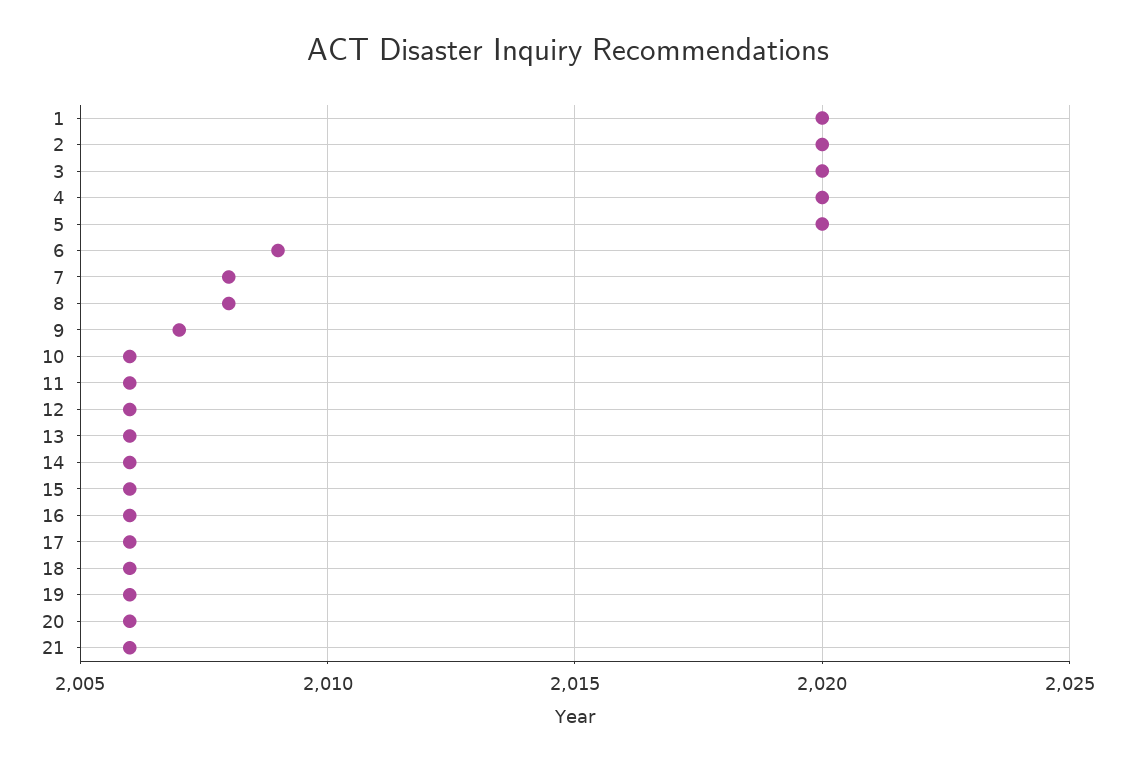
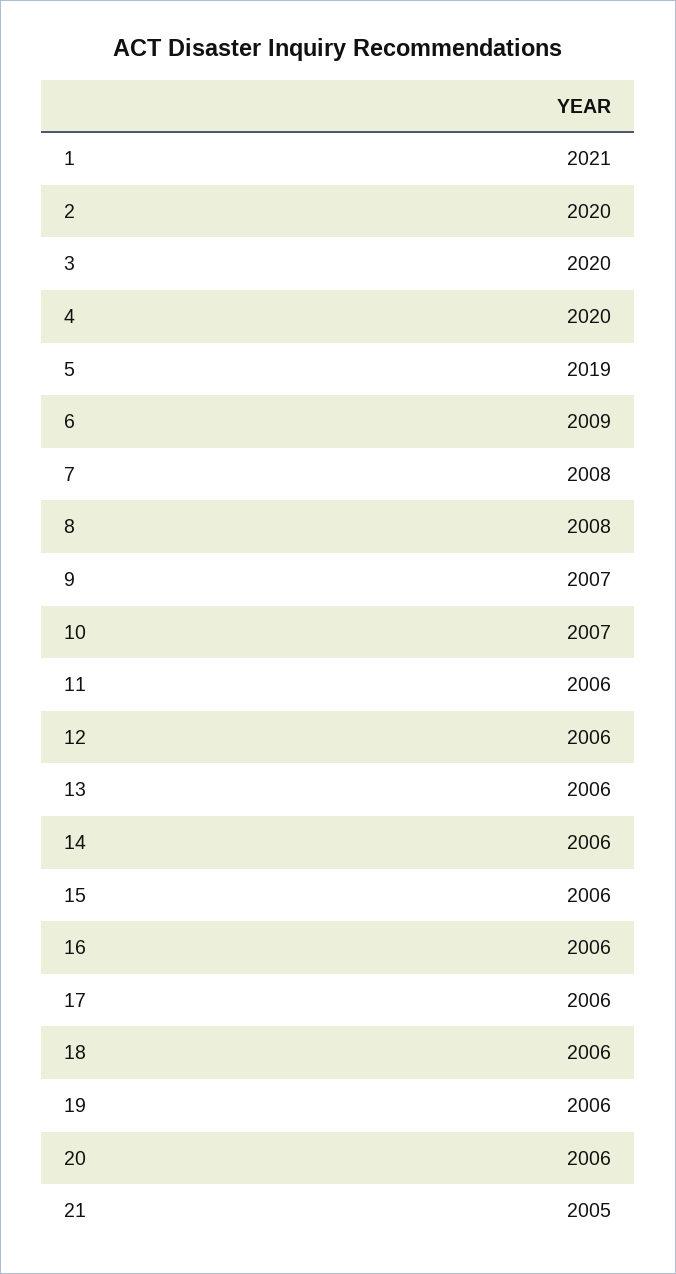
1: 2020 -> 2021
5: 2020 -> 2019
10: 2006 -> 2007
21: 2006 -> 2005

